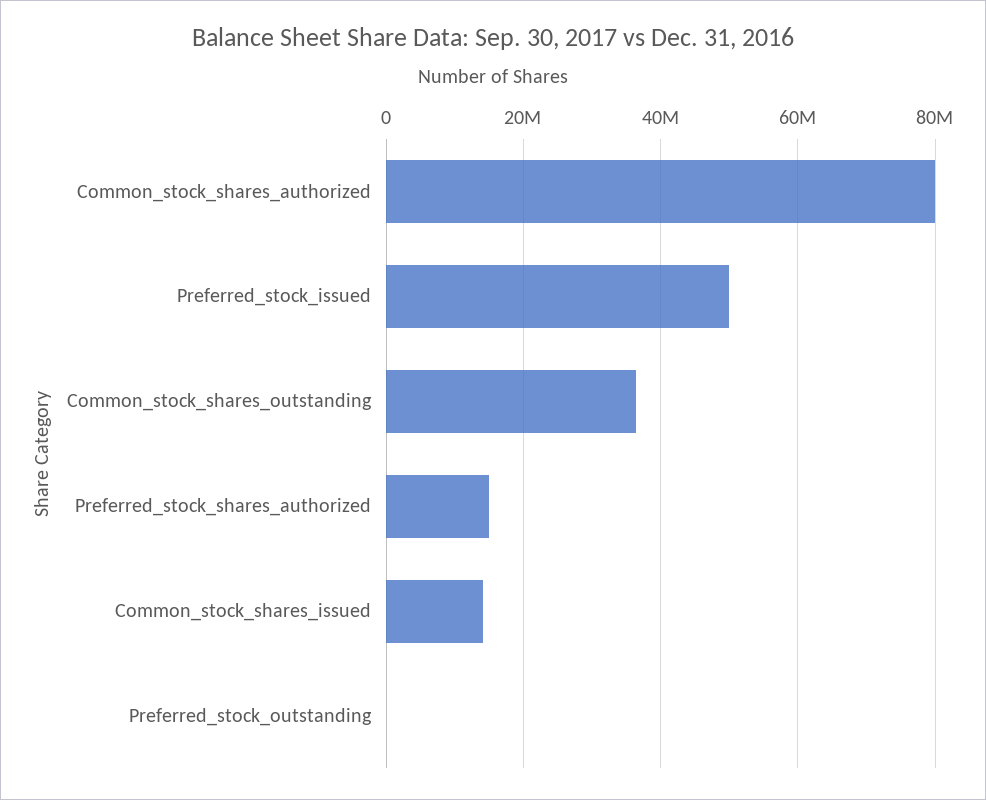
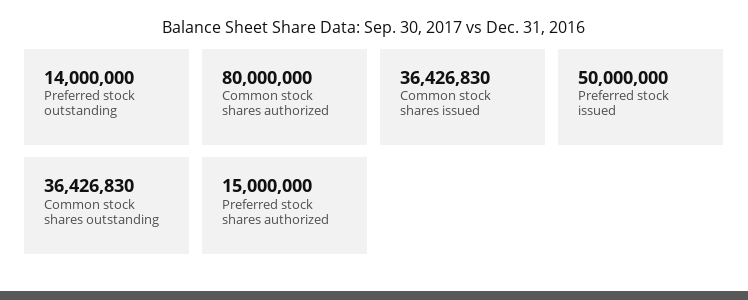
Common_stock_shares_issued: 14000000 -> 36426830
Preferred_stock_outstanding: 0 -> 14000000

